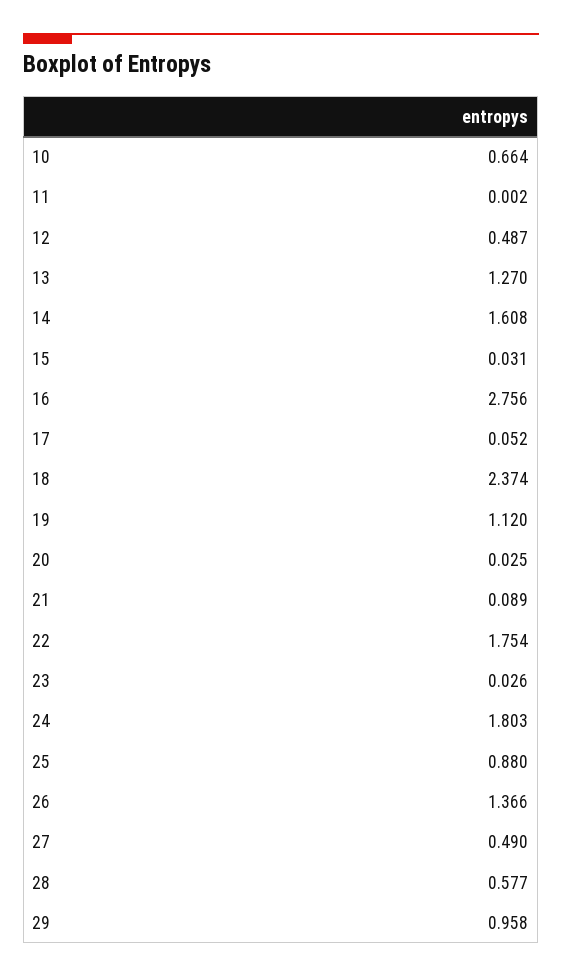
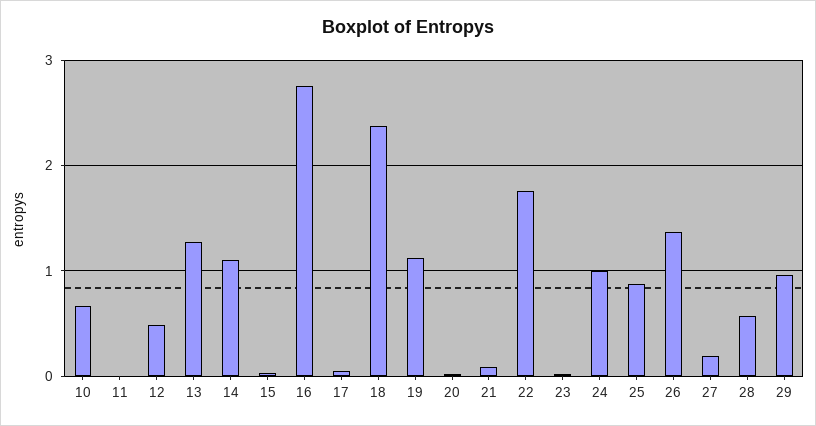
14: 1.608 -> 1.1
24: 1.803 -> 1
27: 0.49 -> 0.2

